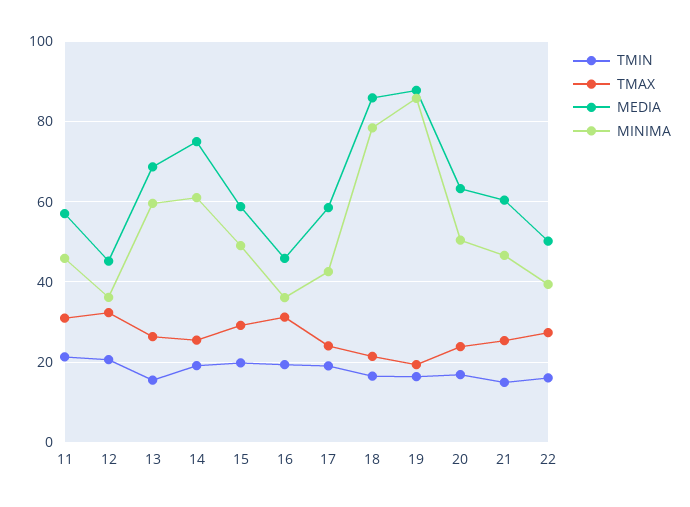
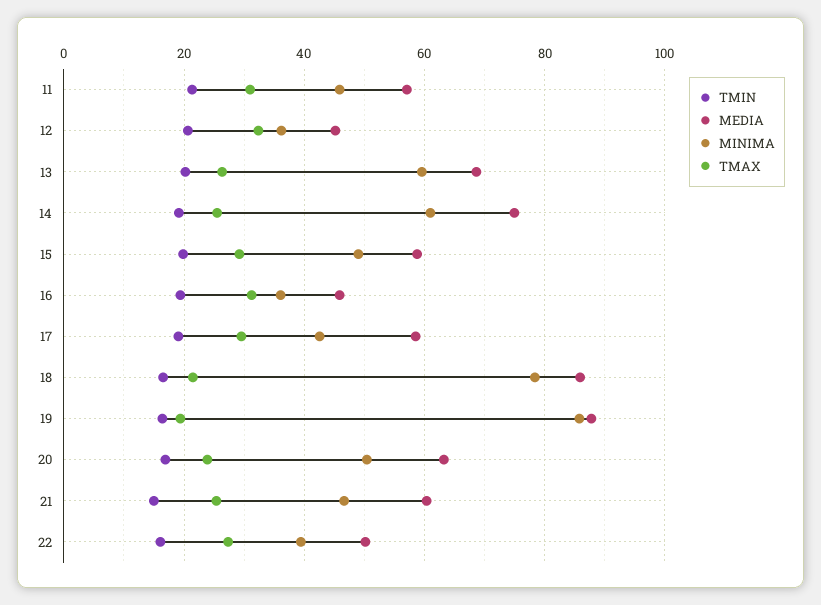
TMIN, 13: 16 -> 20
TMAX, 17: 24 -> 30

